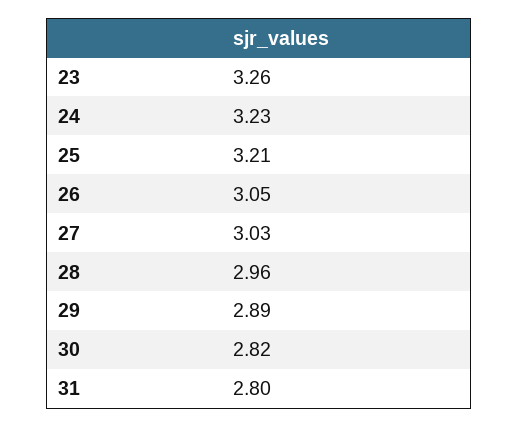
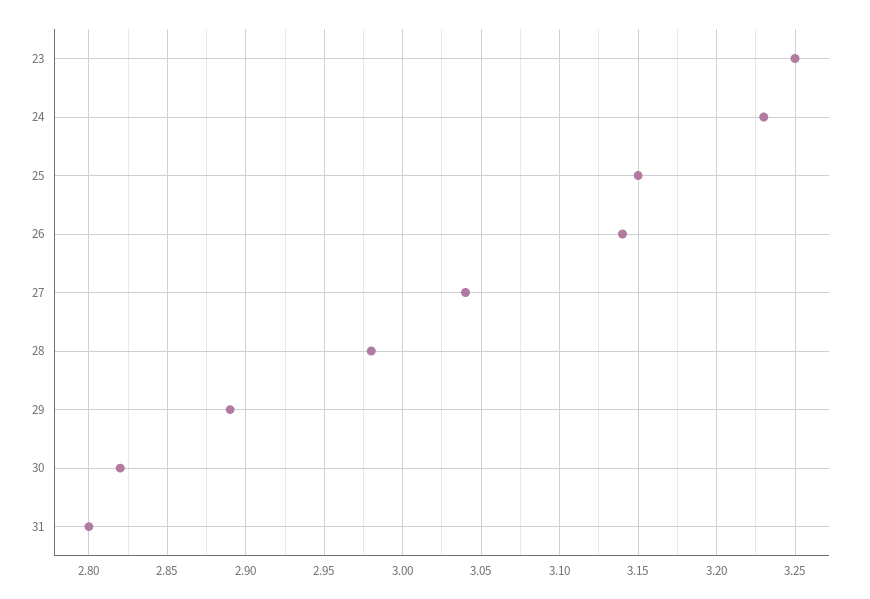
23: 3.26 -> 3.25
25: 3.21 -> 3.15
26: 3.05 -> 3.14
27: 3.03 -> 3.04
28: 2.96 -> 2.98

